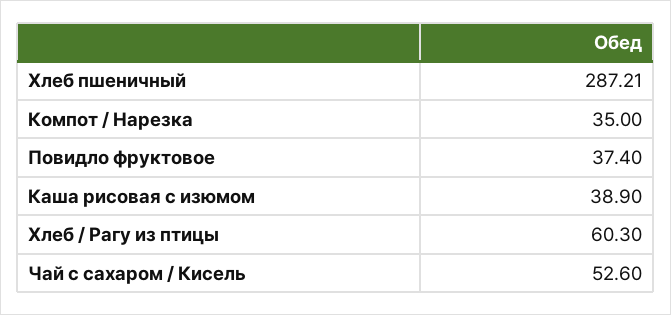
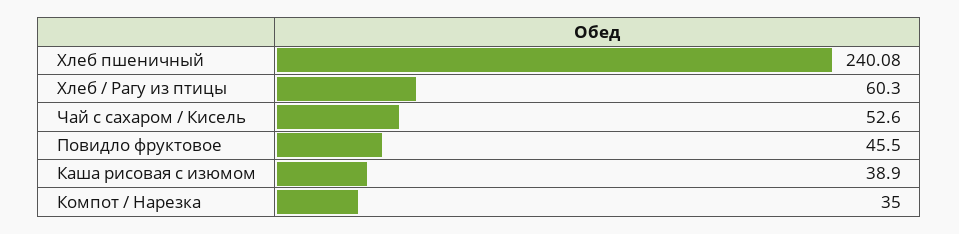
Хлеб пшеничный: 287.21 -> 240.08
Повидло фруктовое: 37.4 -> 45.5

